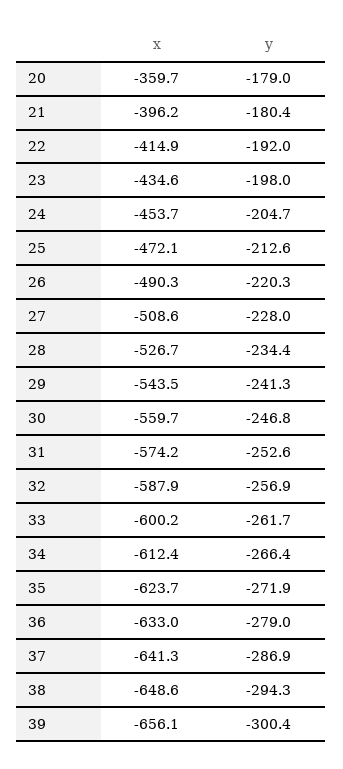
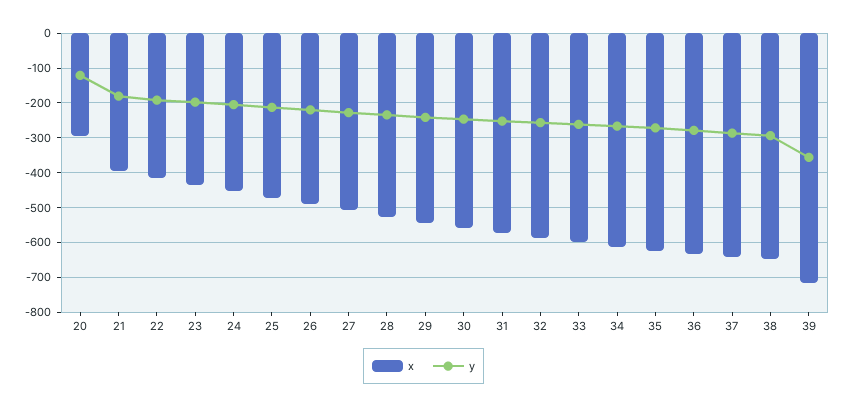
x, 20: -359.7 -> -300
y, 20: -179 -> -120
x, 39: -656.1 -> -720
y, 39: -300.4 -> -360

